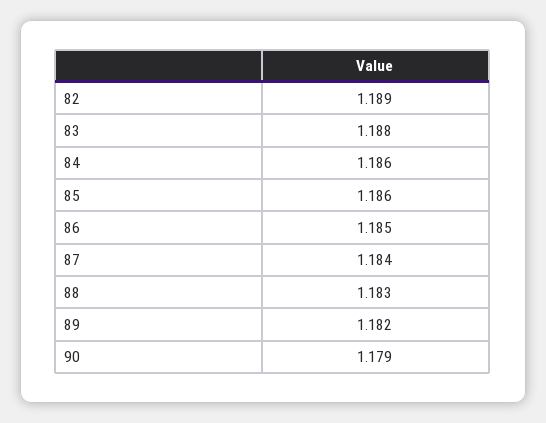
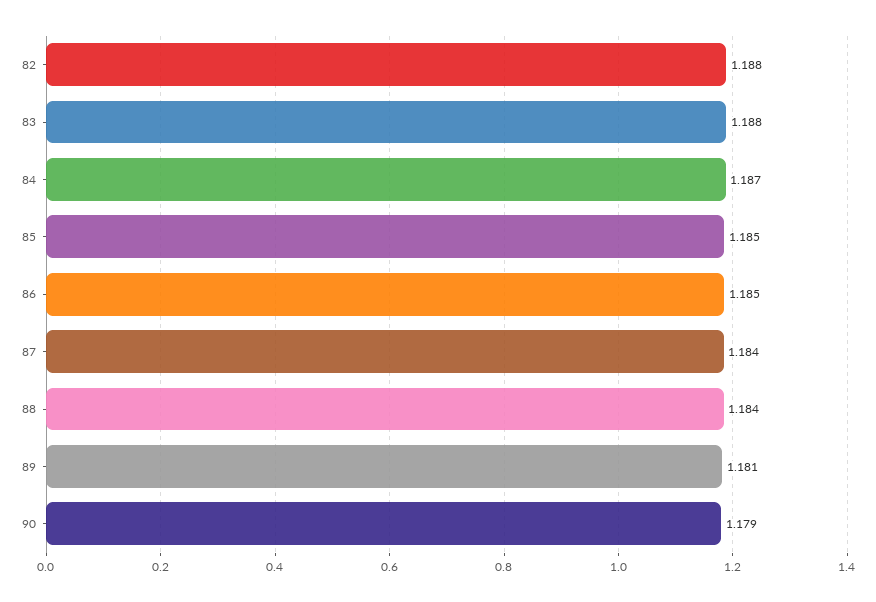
82: 1.189 -> 1.188
84: 1.186 -> 1.187
85: 1.186 -> 1.185
88: 1.183 -> 1.184
89: 1.182 -> 1.181

